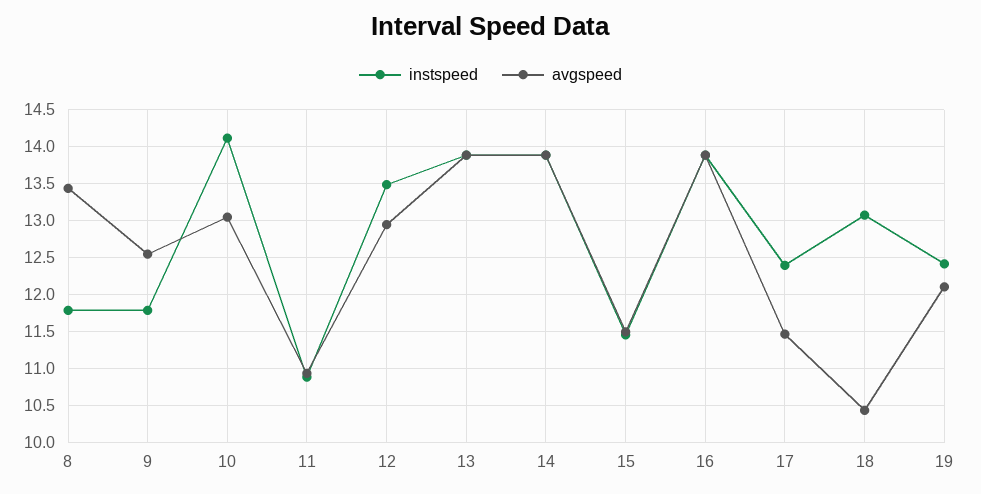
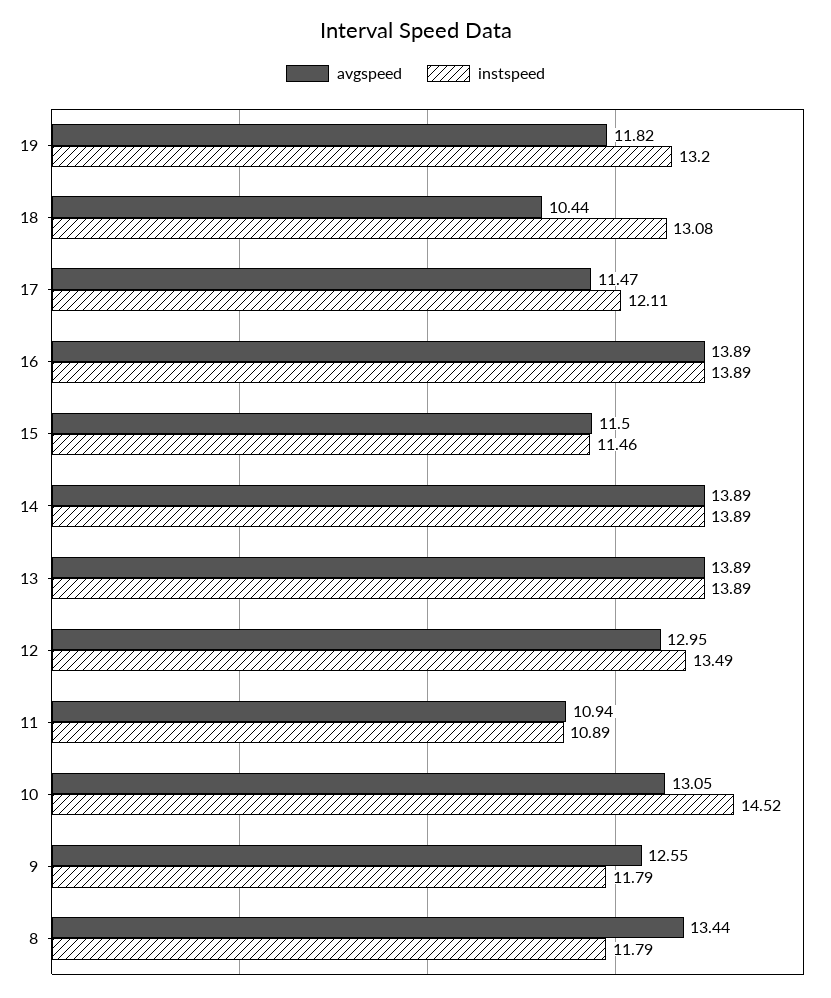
instspeed, 10: 14.1 -> 14.52
instspeed, 17: 12.4 -> 12.11
instspeed, 19: 12.4 -> 13.2
avgspeed, 19: 12.1 -> 11.82

